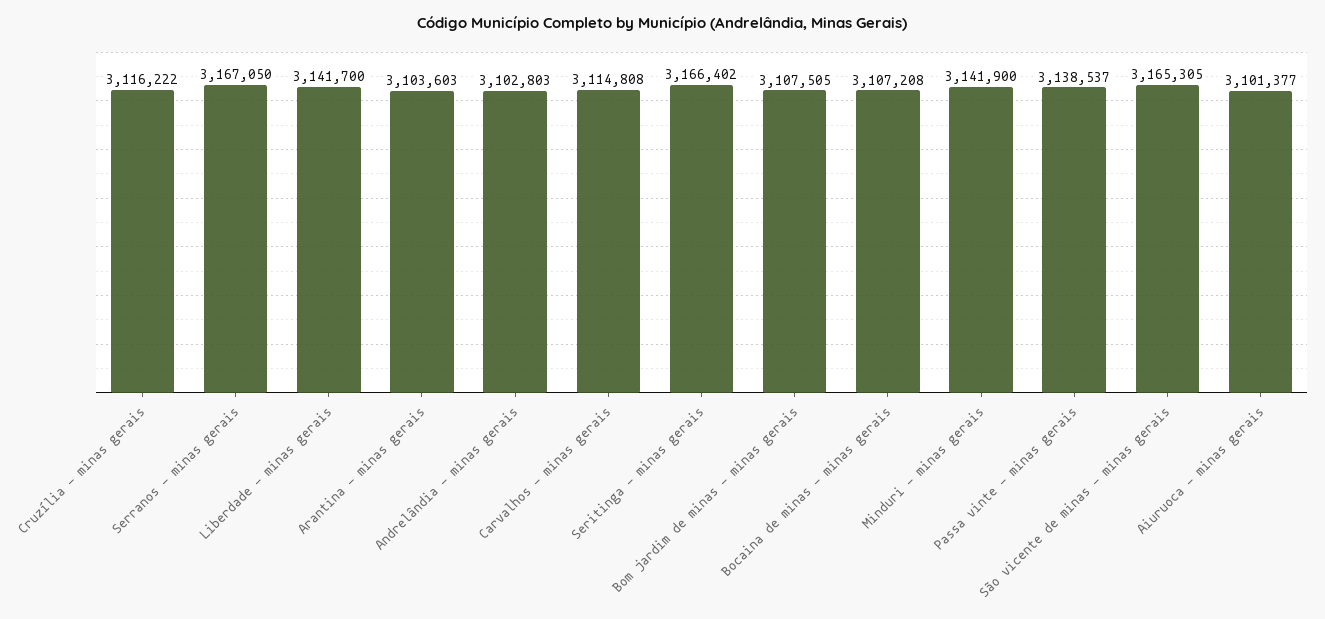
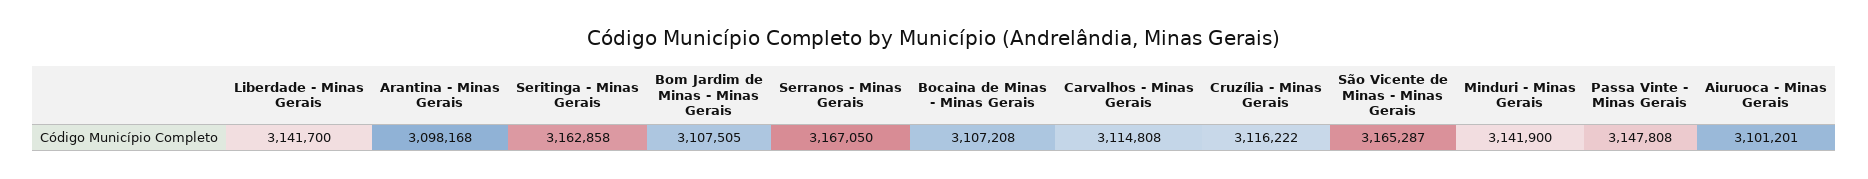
Arantina - minas gerais: 3103603 -> 3098168
Andrelândia - minas gerais: 3102803 -> none
Seritinga - minas gerais: 3166402 -> 3162858
Passa vinte - minas gerais: 3138537 -> 3147808
São vicente de minas - minas gerais: 3165305 -> 3165287
Aiuruoca - minas gerais: 3101377 -> 3101201

